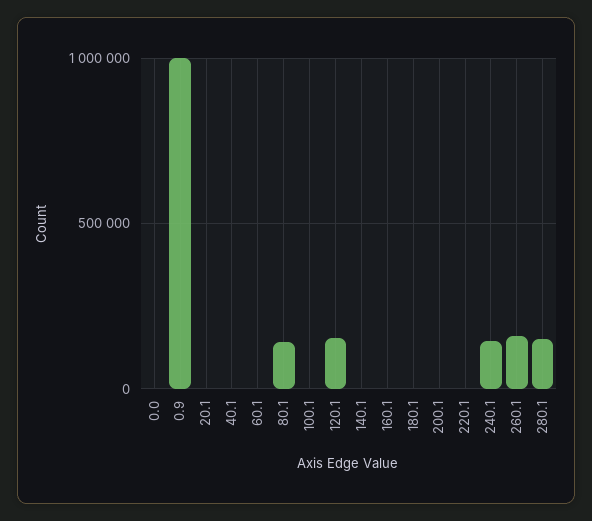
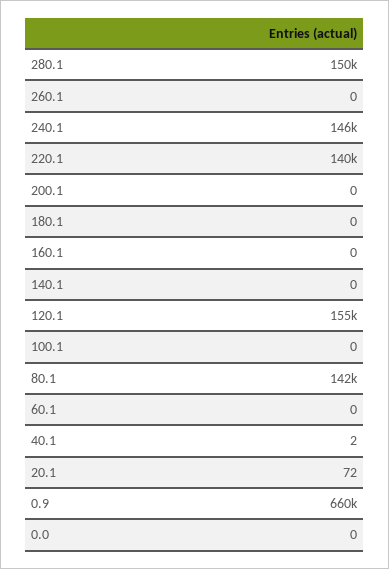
0.9: 1000000 -> 660000
220.1: 0 -> 140000
260.1: 150000 -> 0

